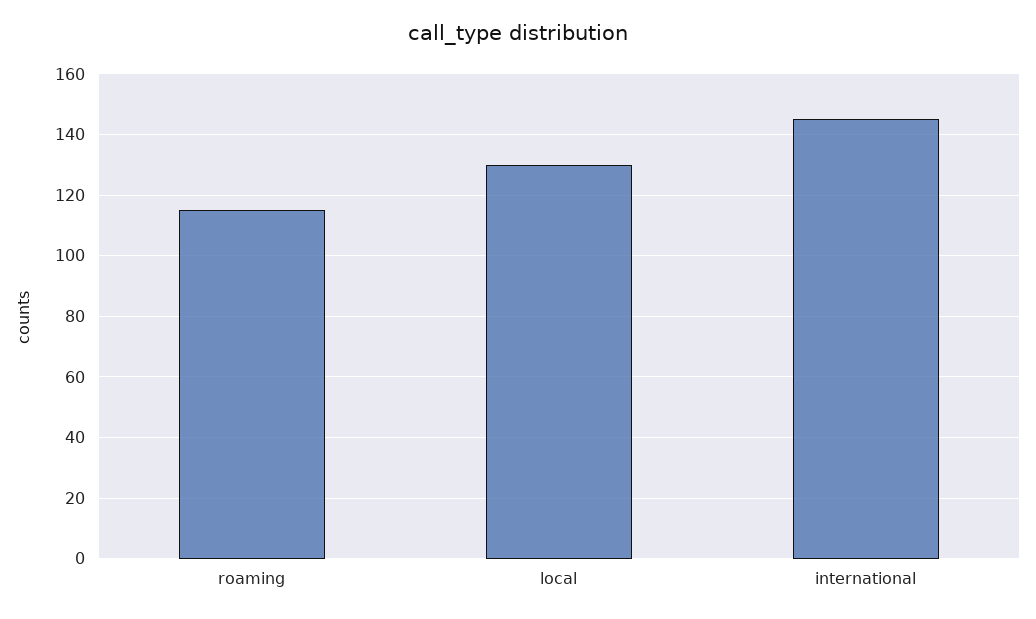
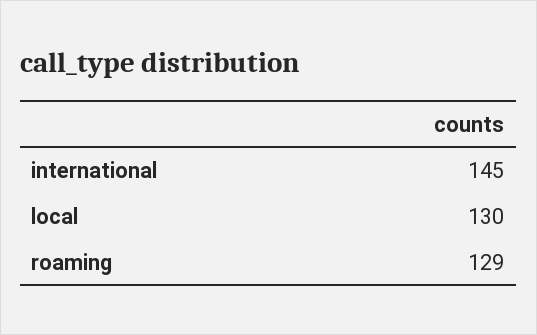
roaming: 115 -> 129

